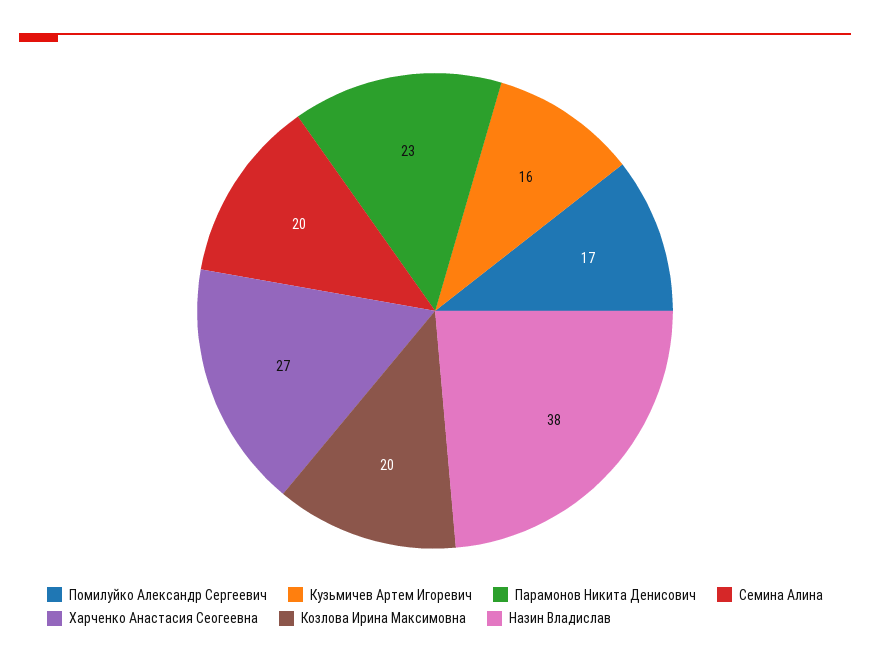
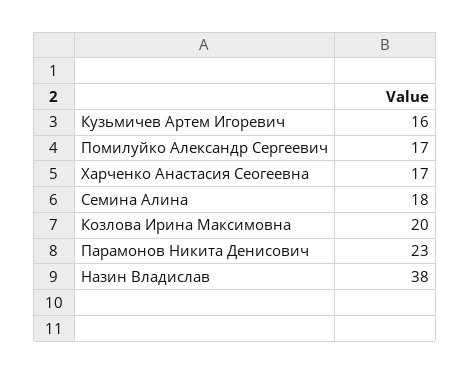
Семина Алина: 20 -> 18
Харченко Анастасия Сеогеевна: 27 -> 17

